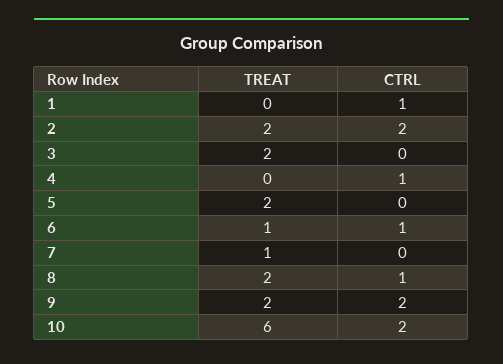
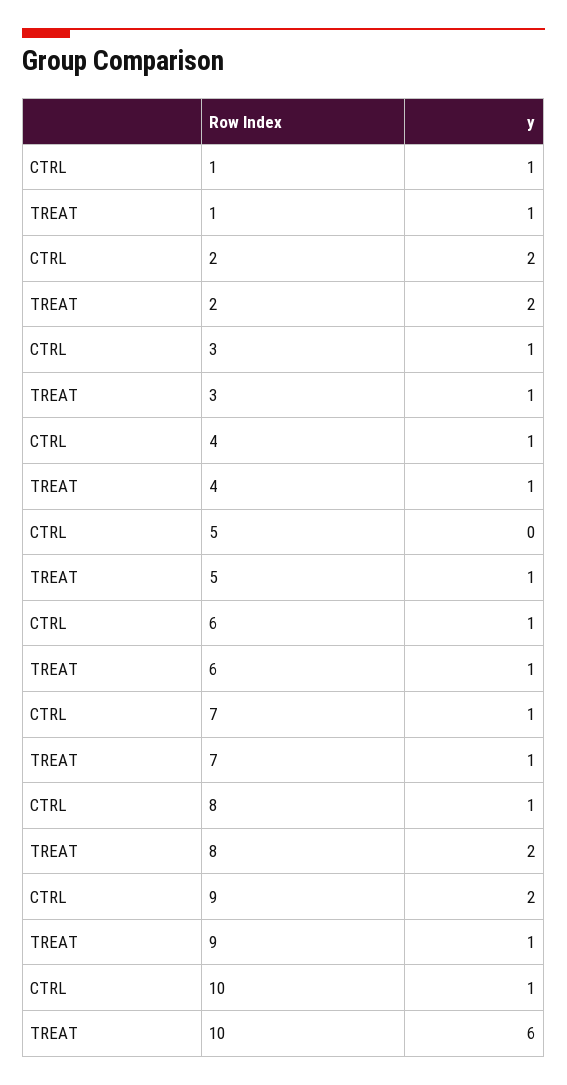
TREAT, 1: 0 -> 1
TREAT, 3: 2 -> 1
CTRL, 3: 0 -> 1
TREAT, 4: 0 -> 1
TREAT, 5: 2 -> 1
CTRL, 7: 0 -> 1
TREAT, 9: 2 -> 1
CTRL, 10: 2 -> 1

